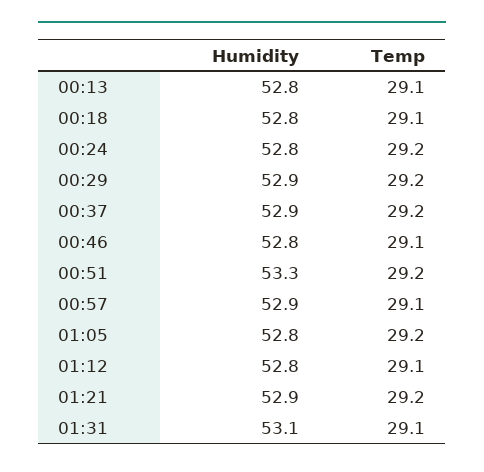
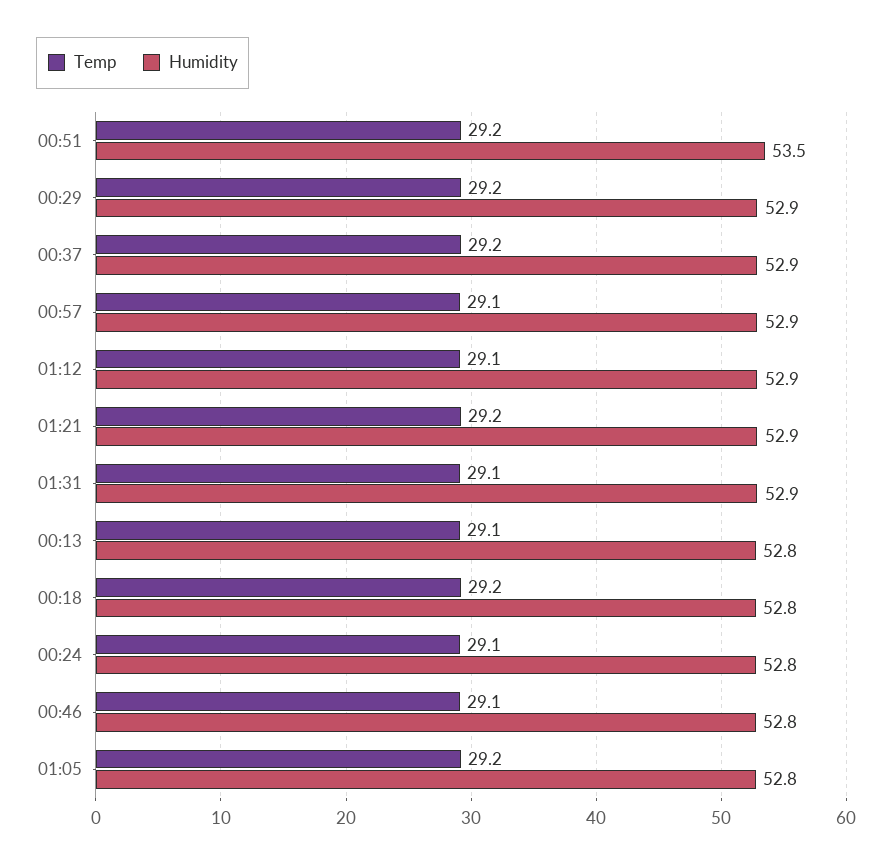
Temp, 00:18: 29.1 -> 29.2
Temp, 00:24: 29.2 -> 29.1
Humidity, 00:51: 53.3 -> 53.5
Humidity, 01:12: 52.8 -> 52.9
Humidity, 01:31: 53.1 -> 52.9

